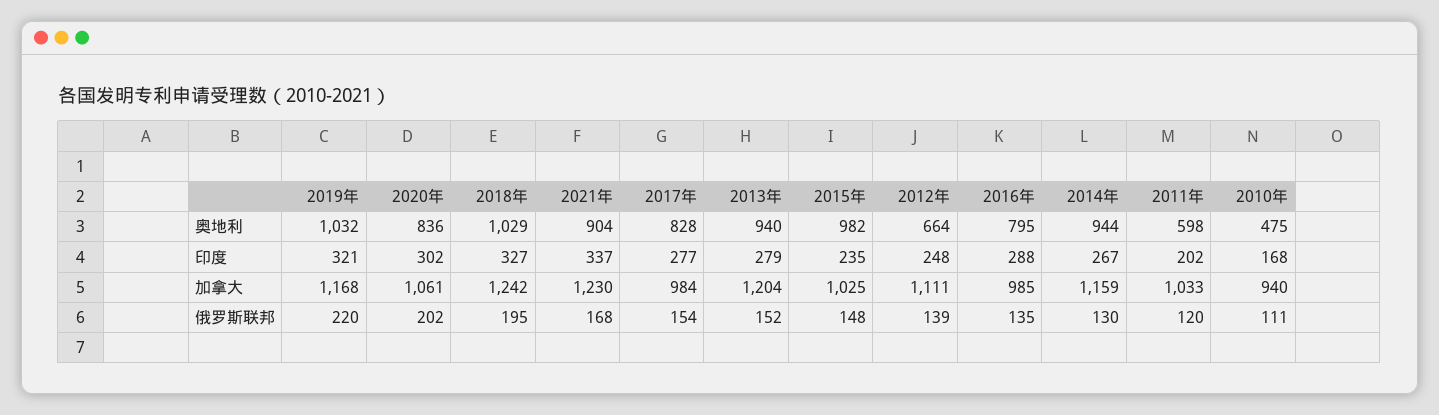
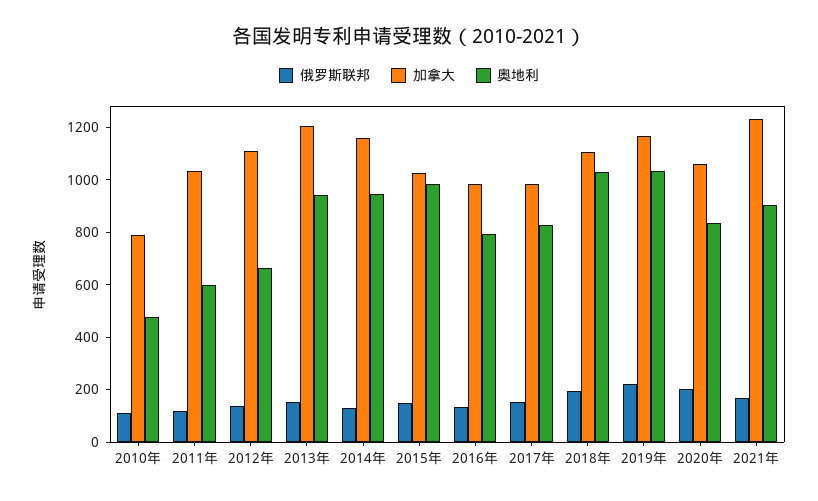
印度, 2019年: 321 -> none
印度, 2020年: 302 -> none
印度, 2018年: 327 -> none
印度, 2021年: 337 -> none
印度, 2017年: 277 -> none
印度, 2013年: 279 -> none
印度, 2015年: 235 -> none
印度, 2012年: 248 -> none
印度, 2016年: 288 -> none
印度, 2014年: 267 -> none
印度, 2011年: 202 -> none
印度, 2010年: 168 -> none
加拿大, 2018年: 1242 -> 1100
加拿大, 2010年: 940 -> 800

